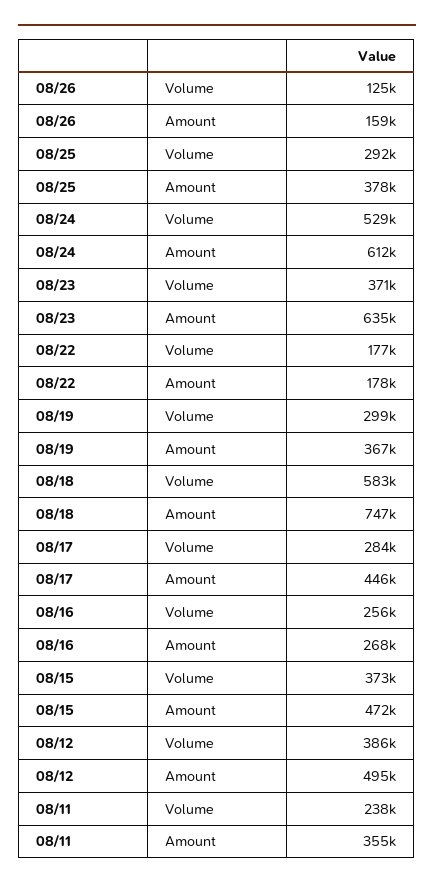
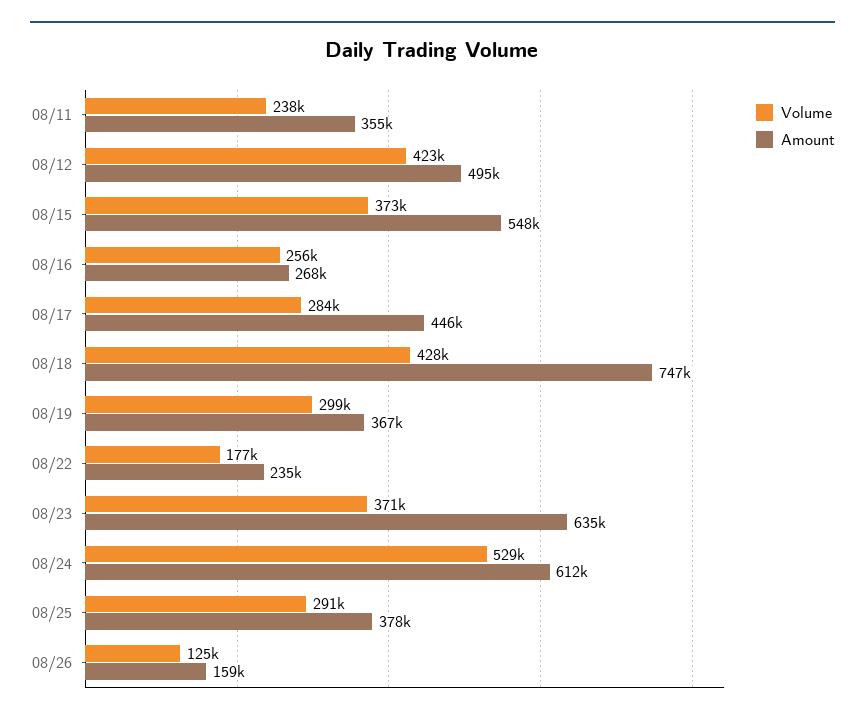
Volume, 08/25: 292000 -> 291000
Amount, 08/22: 178000 -> 235000
Volume, 08/18: 583000 -> 428000
Amount, 08/15: 472000 -> 548000
Volume, 08/12: 386000 -> 423000

